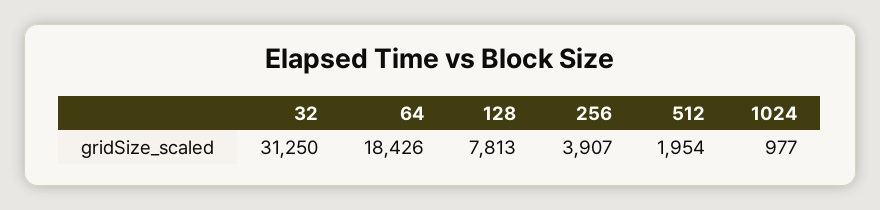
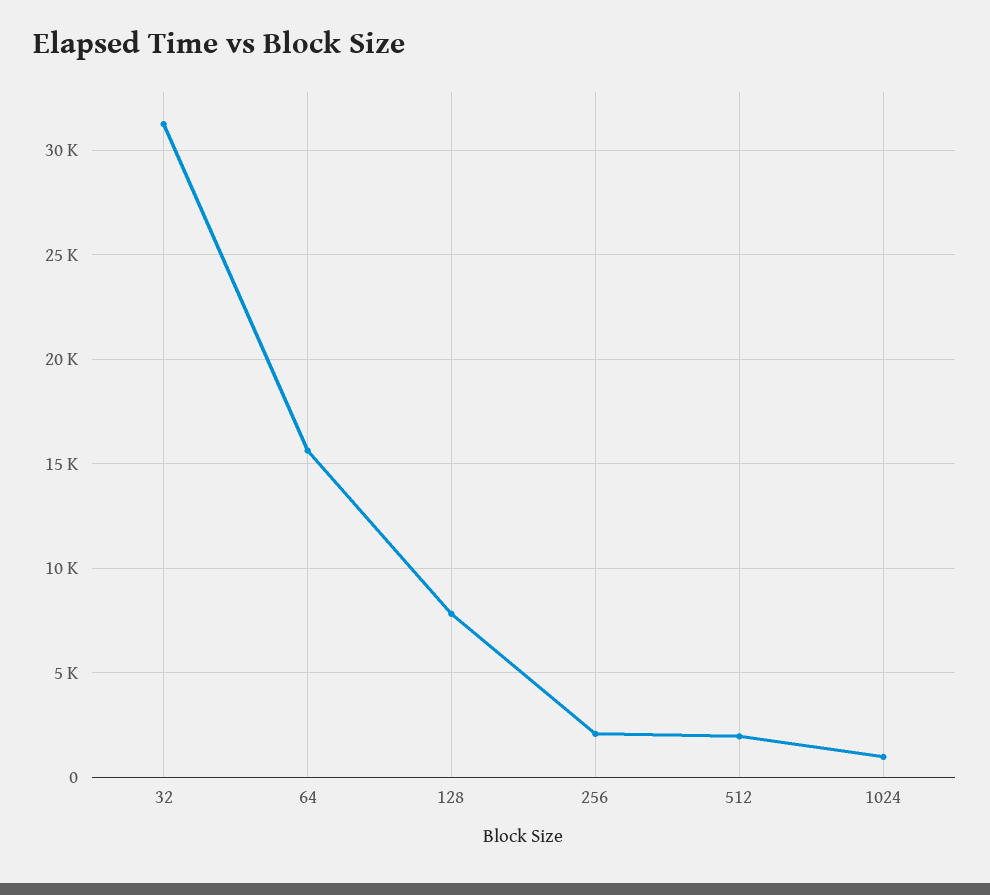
64: 18426 -> 15500
256: 3907 -> 2000

